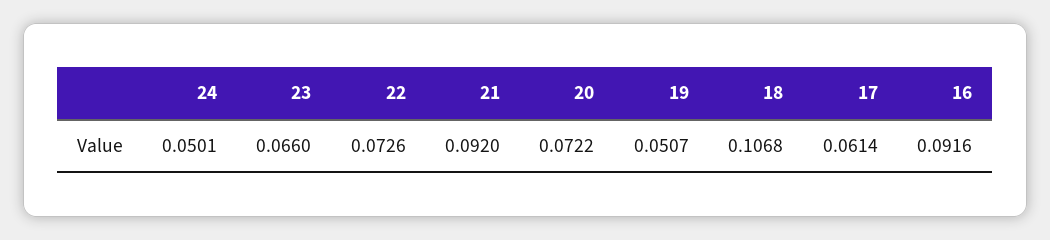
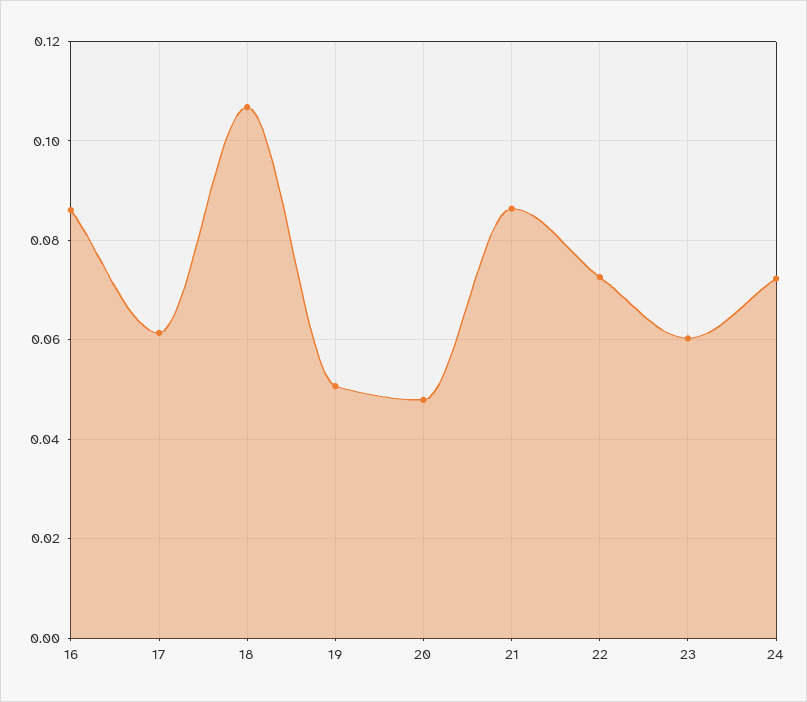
24: 0.0501 -> 0.072
23: 0.066 -> 0.06
21: 0.092 -> 0.086
20: 0.0722 -> 0.048
16: 0.0916 -> 0.086

